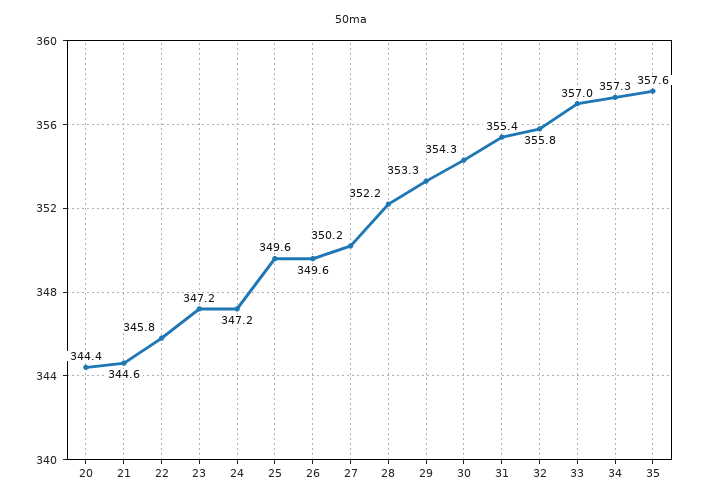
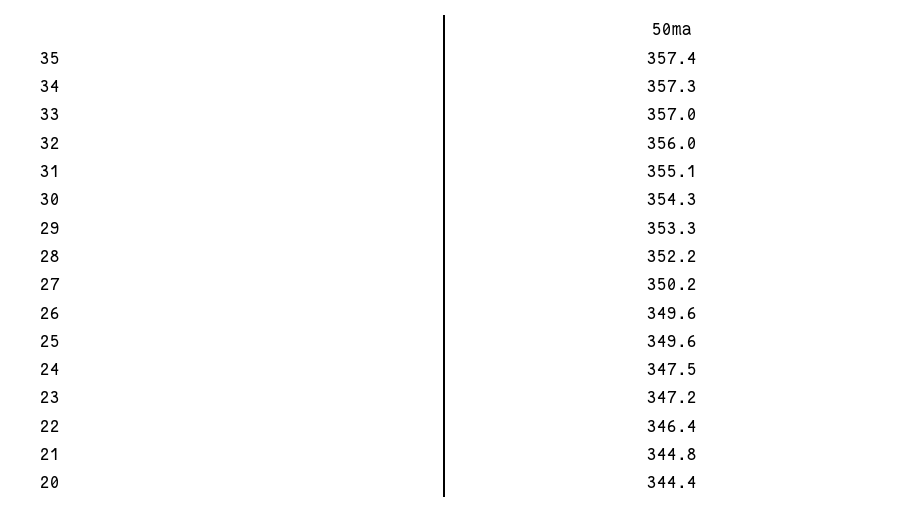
21: 344.6 -> 344.8
22: 345.8 -> 346.4
24: 347.2 -> 347.5
31: 355.4 -> 355.1
32: 355.8 -> 356
35: 357.6 -> 357.4

